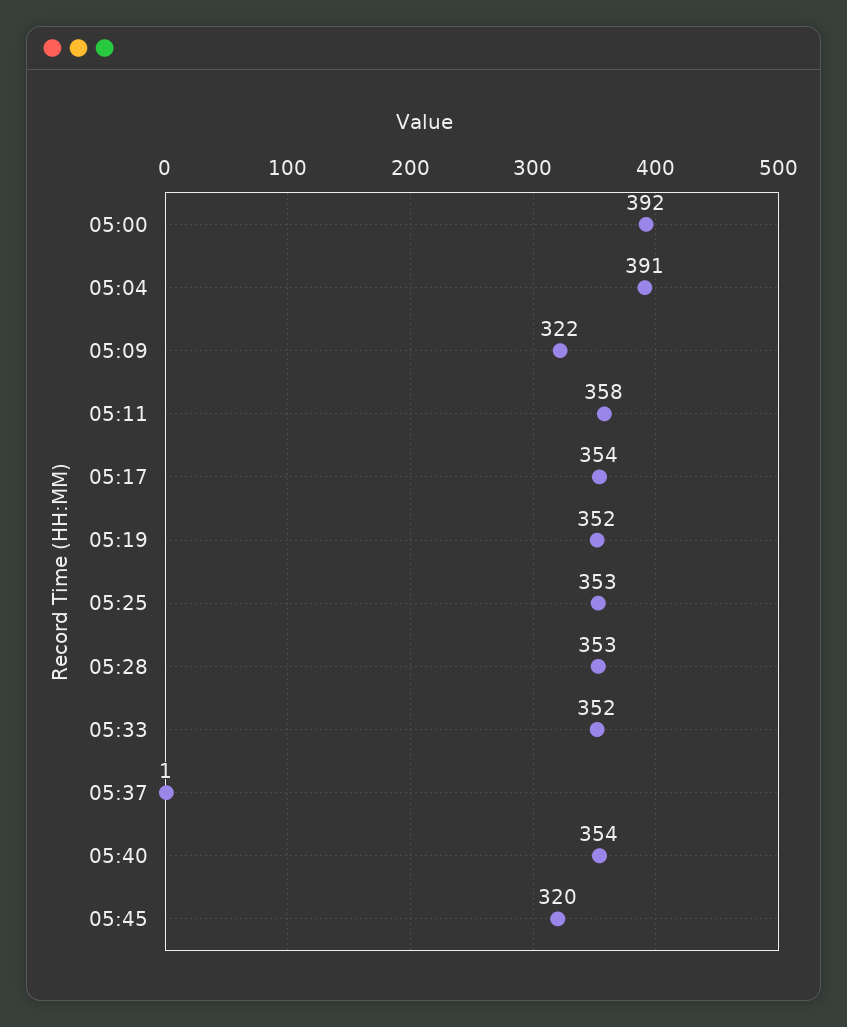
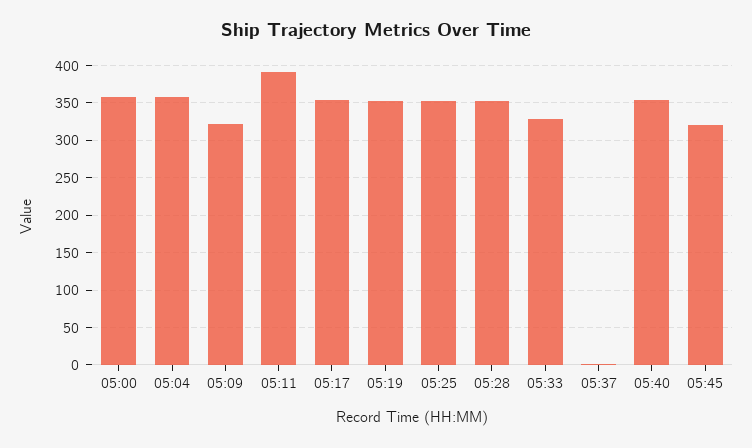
05:00: 392 -> 360
05:04: 391 -> 360
05:11: 358 -> 390
05:33: 352 -> 330

